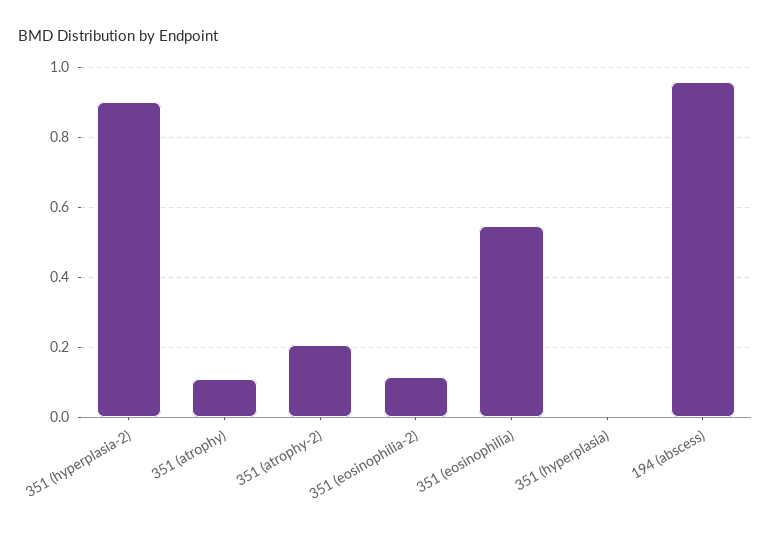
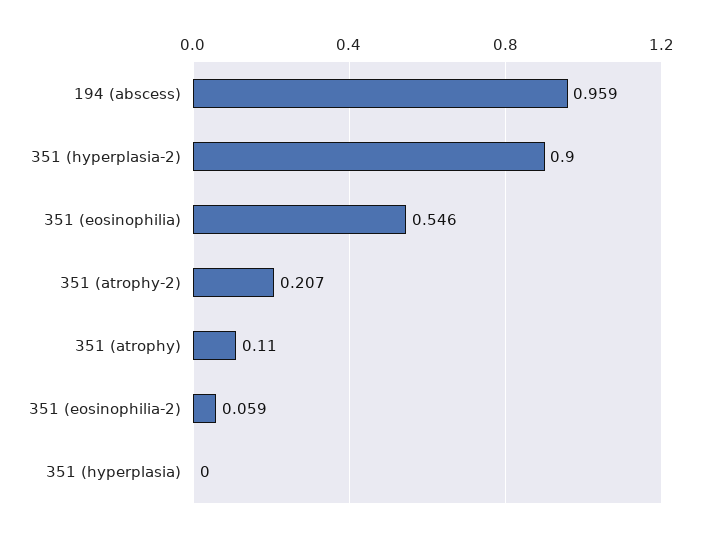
351 (eosinophilia-2): 0.12 -> 0.059

